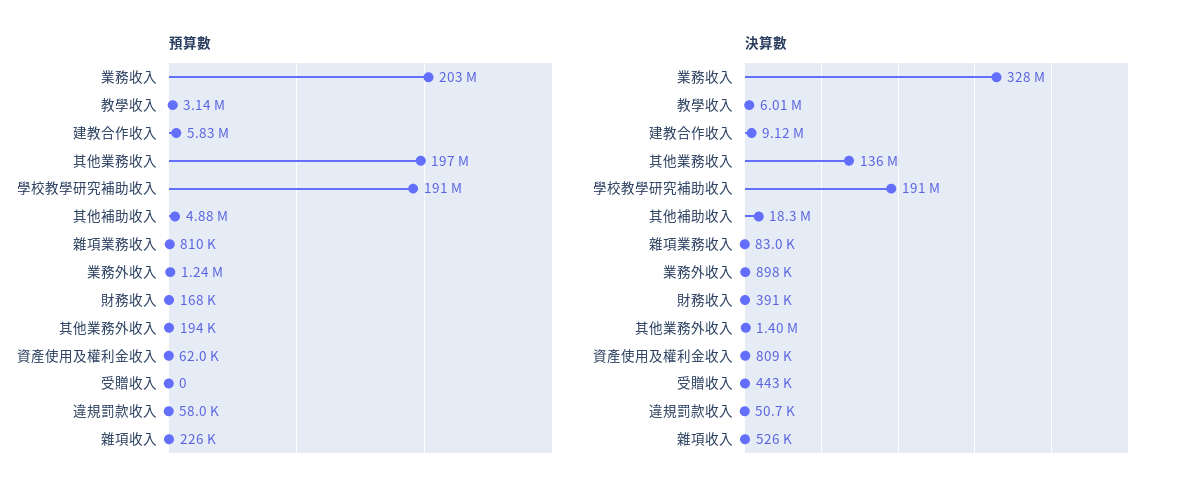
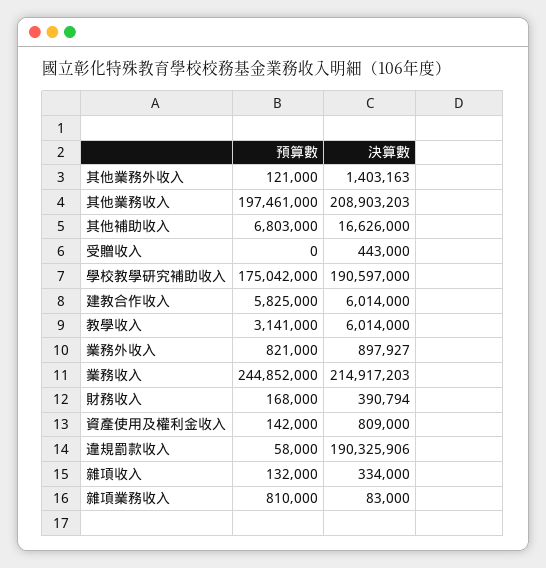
預算數, 業務收入: 203000000 -> 244852000
預算數, 學校教學研究補助收入: 191000000 -> 175042000
預算數, 其他補助收入: 4880000 -> 6803000
預算數, 業務外收入: 1240000 -> 821000
預算數, 其他業務外收入: 194000 -> 121000
預算數, 資產使用及權利金收入: 62000 -> 142000
預算數, 雜項收入: 226000 -> 132000
決算數, 業務收入: 328000000 -> 214917203
決算數, 建教合作收入: 9120000 -> 6014000
決算數, 其他業務收入: 136000000 -> 208903203
決算數, 其他補助收入: 18300000 -> 16626000
決算數, 違規罰款收入: 50700 -> 190325906
決算數, 雜項收入: 526000 -> 334000

